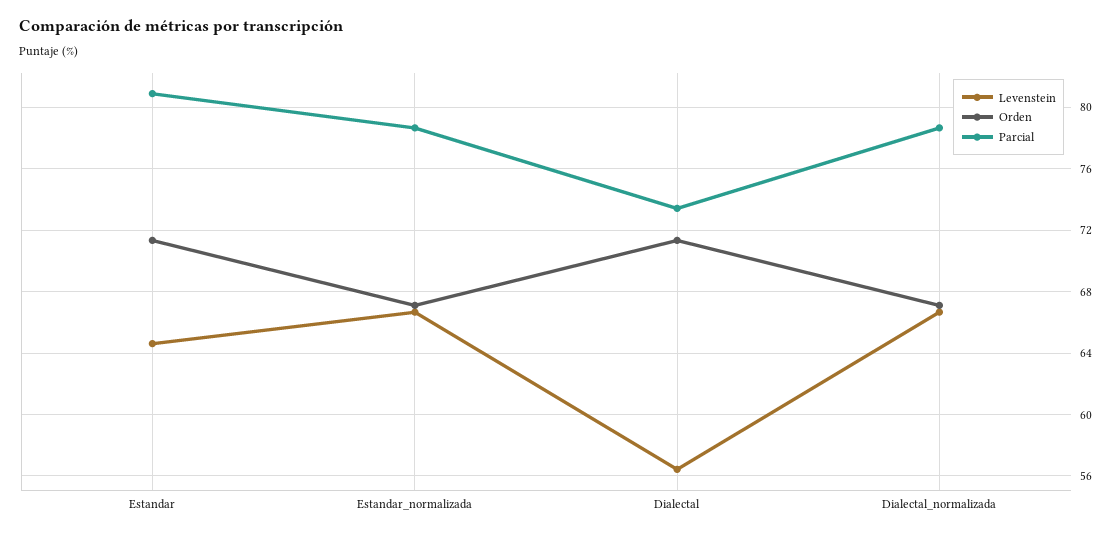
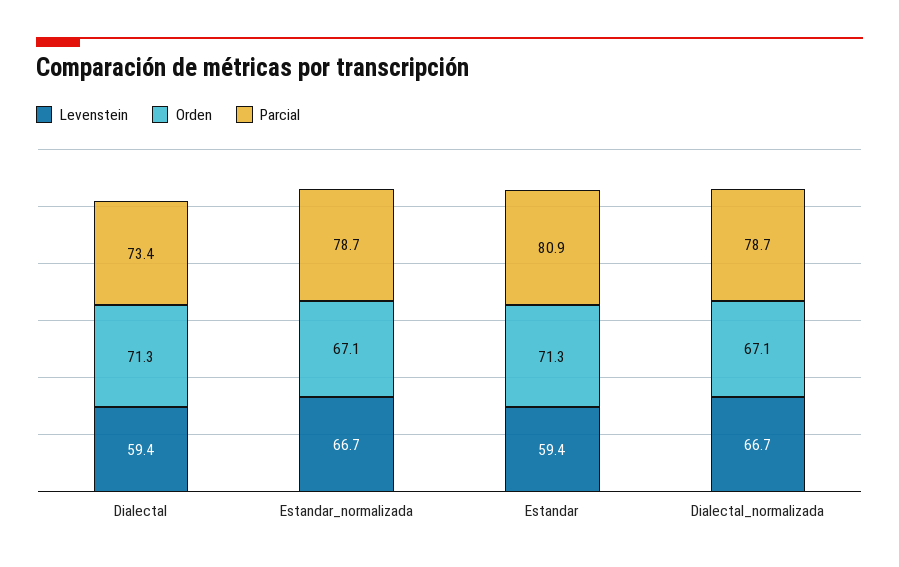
Levenstein, Estandar: 64.5 -> 59.4
Levenstein, Dialectal: 56.5 -> 59.4

